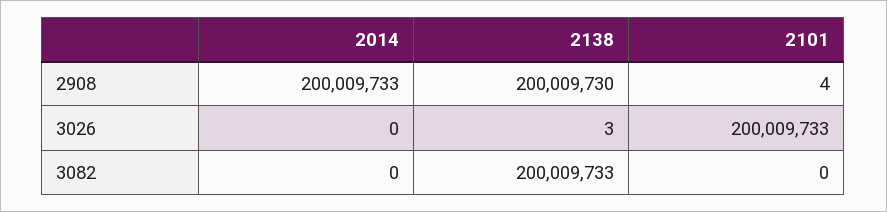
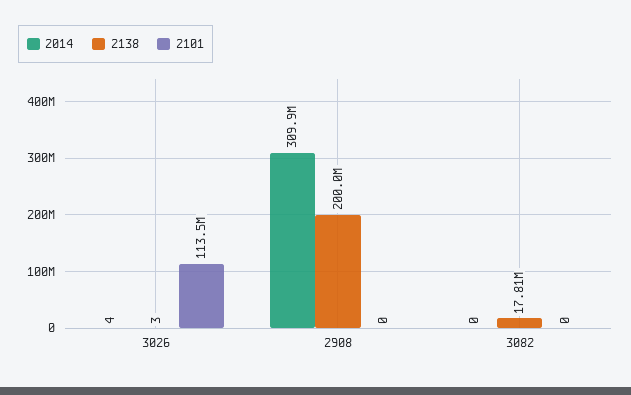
2014, 2908: 200009733 -> 309900000
2101, 2908: 4 -> 0
2014, 3026: 0 -> 4
2101, 3026: 200009733 -> 113500000
2138, 3082: 200009733 -> 17810000

